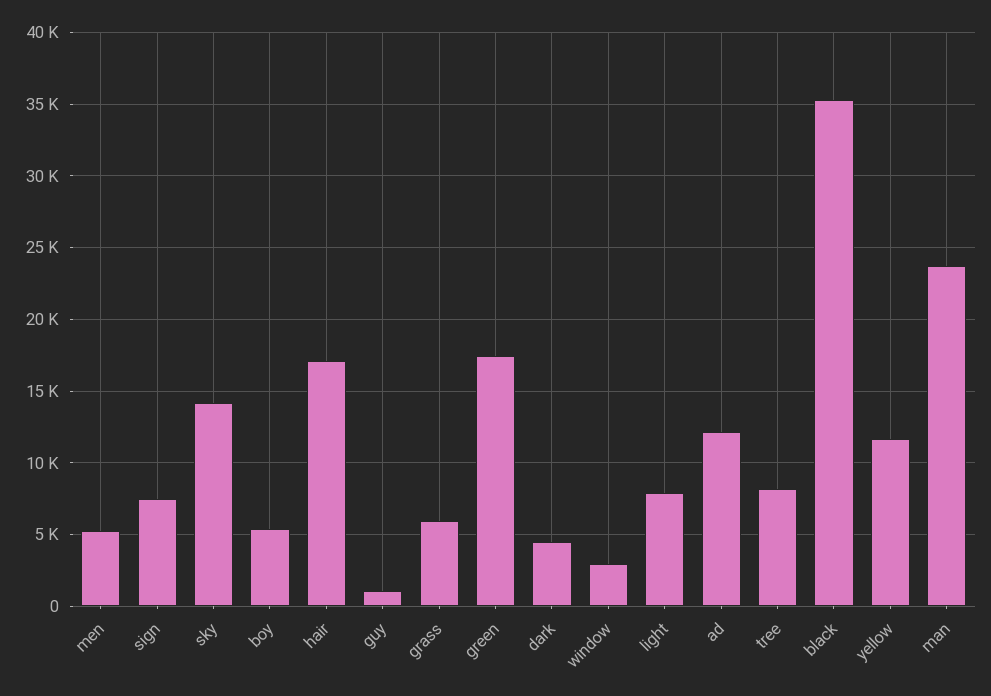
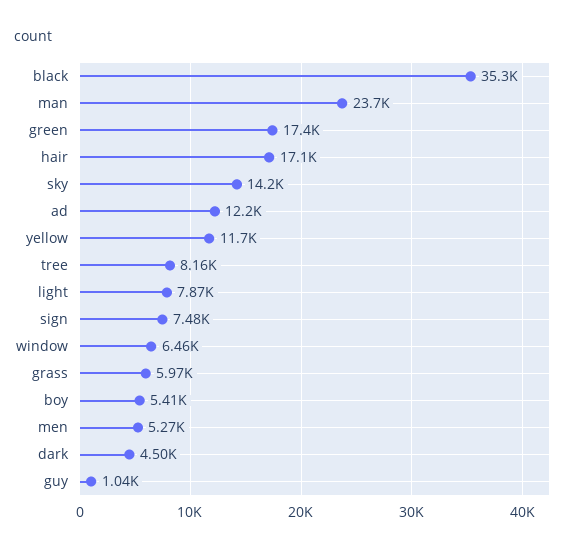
window: 3000 -> 6460

